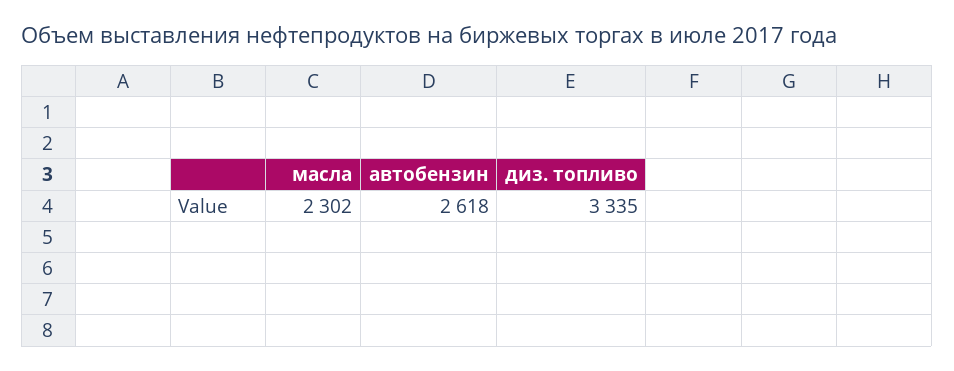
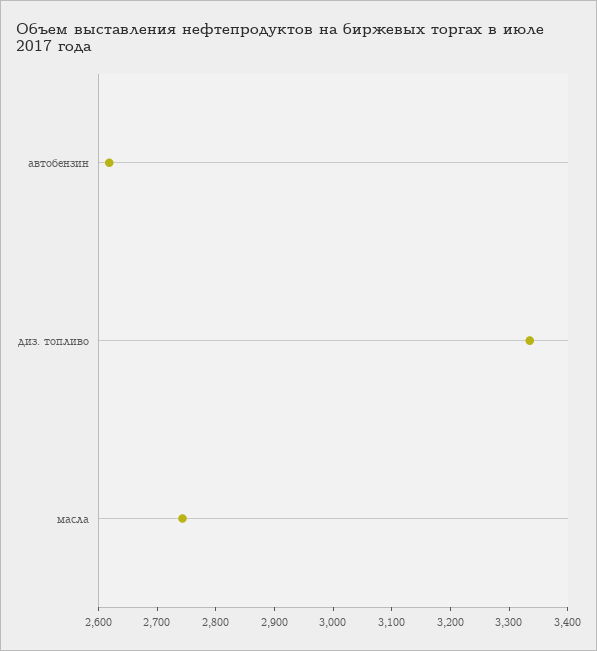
масла: 2302 -> 2740

